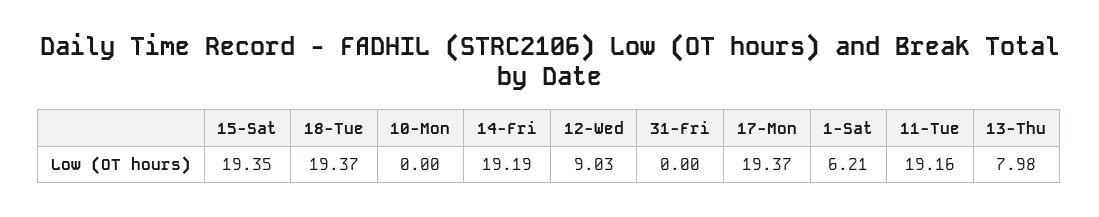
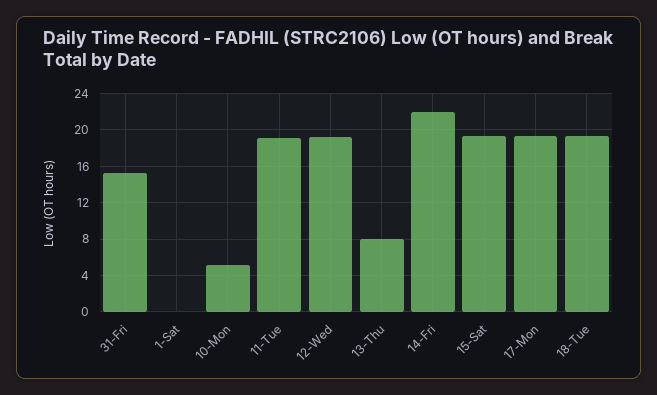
10-Mon: 0 -> 5
14-Fri: 19.19 -> 22
12-Wed: 9.03 -> 19
31-Fri: 0 -> 15
1-Sat: 6.21 -> 0

